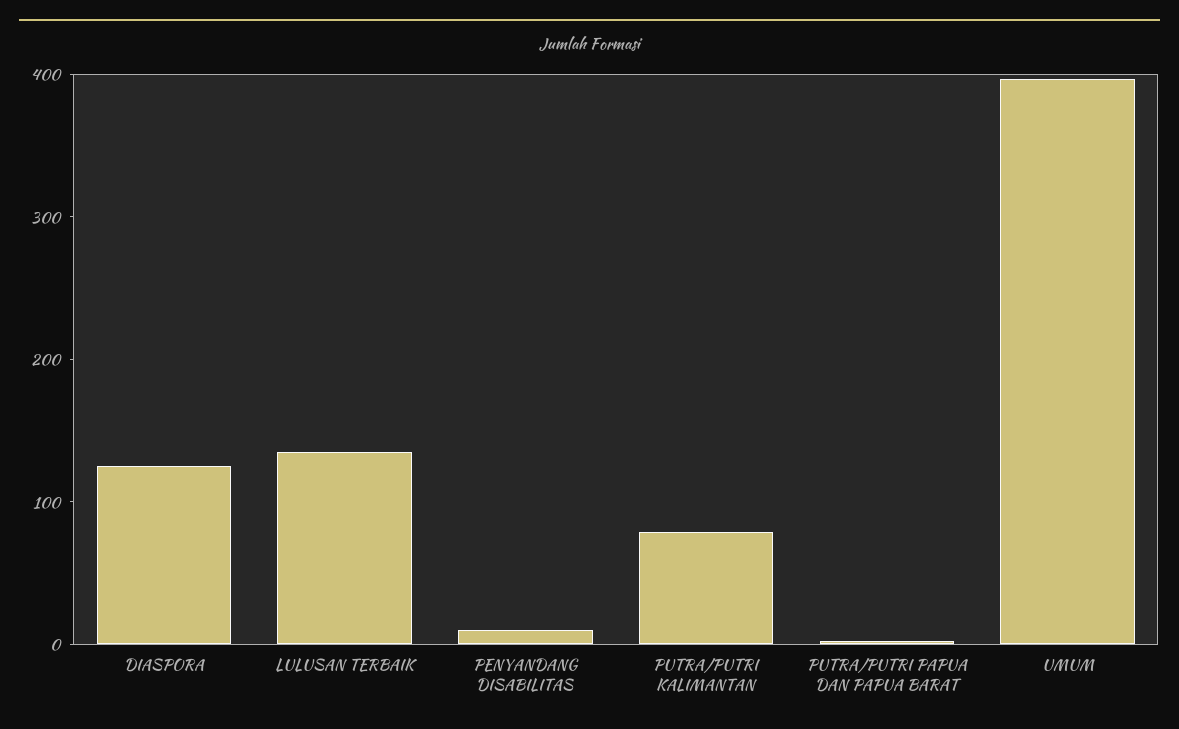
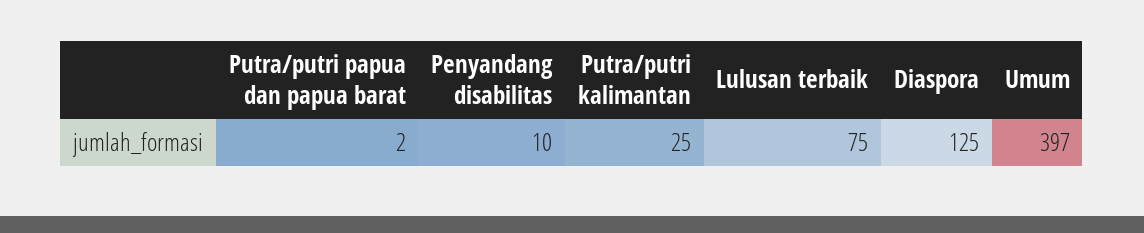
LULUSAN TERBAIK: 140 -> 75
PUTRA/PUTRI KALIMANTAN: 80 -> 25

